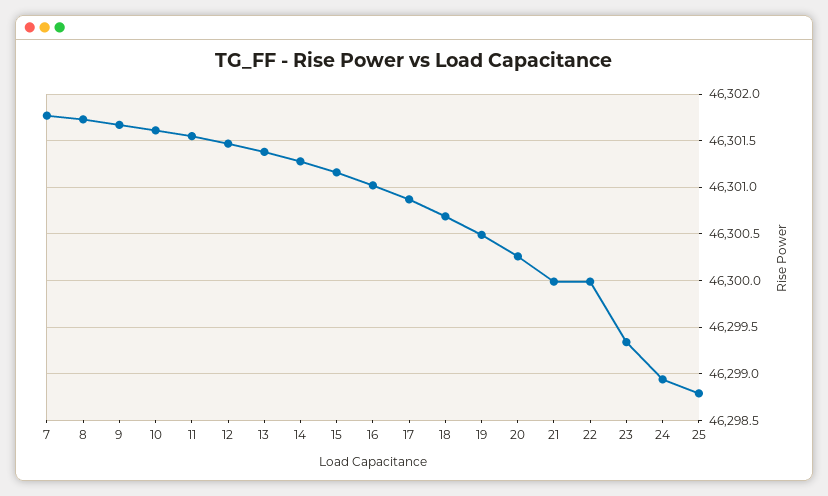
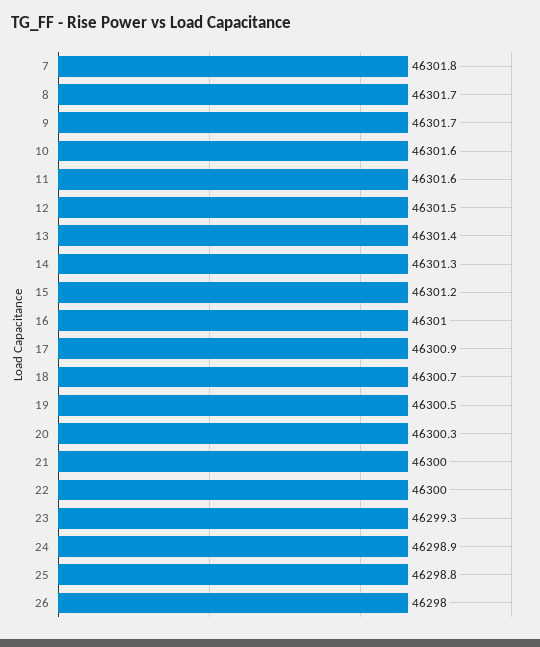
26: none -> 46298

